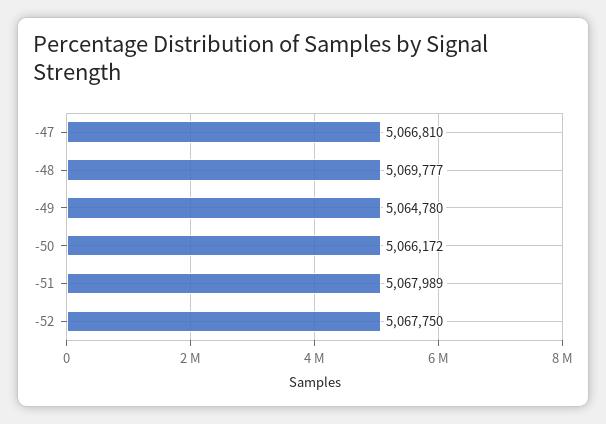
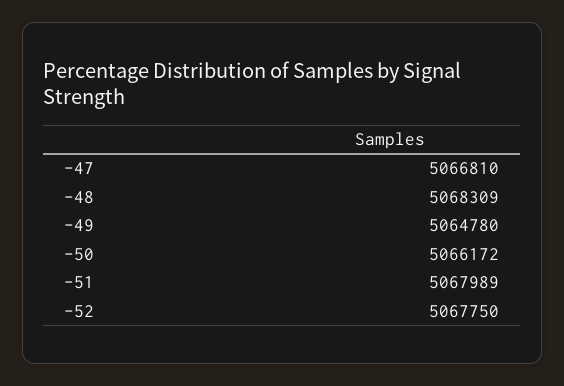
-48: 5069777 -> 5068309

